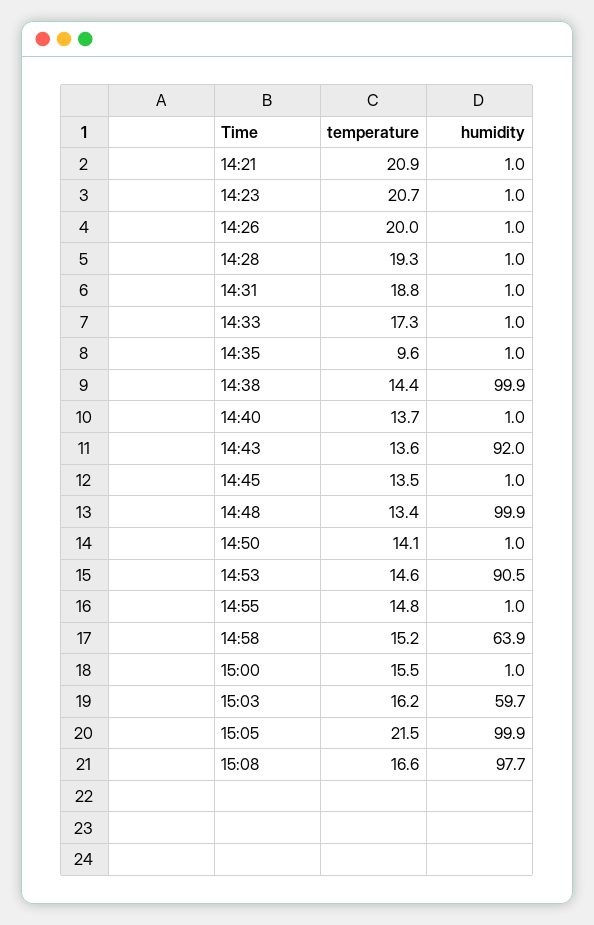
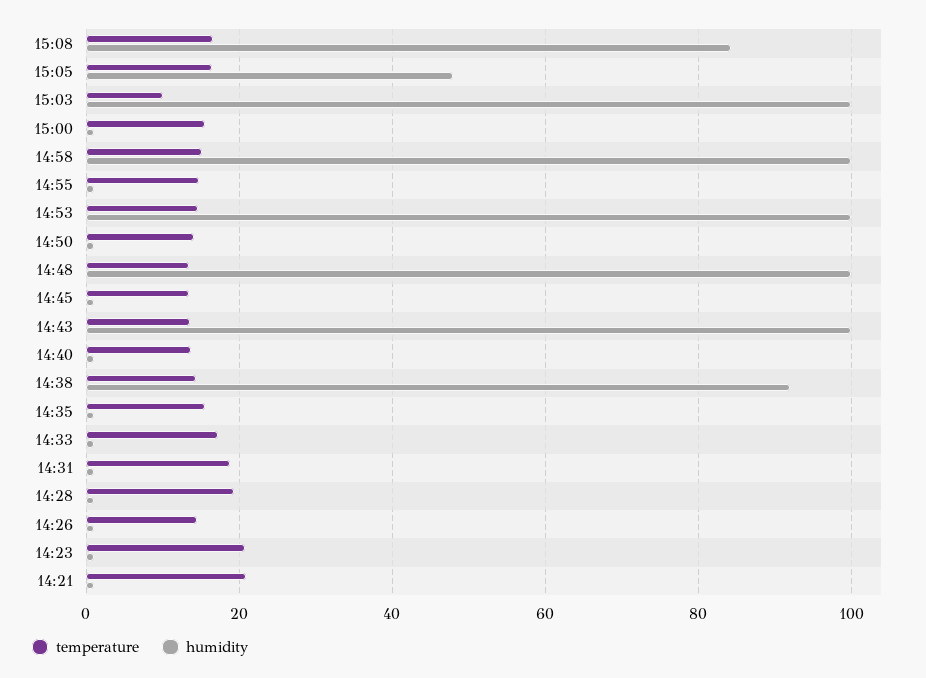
temperature, 14:26: 20 -> 14
temperature, 14:35: 9.6 -> 16
humidity, 14:38: 99.9 -> 92
humidity, 14:43: 92 -> 100
humidity, 14:53: 90.5 -> 100
humidity, 14:58: 63.9 -> 100
temperature, 15:03: 16.2 -> 10
humidity, 15:03: 59.7 -> 100
temperature, 15:05: 21.5 -> 16
humidity, 15:05: 99.9 -> 48
humidity, 15:08: 97.7 -> 84

